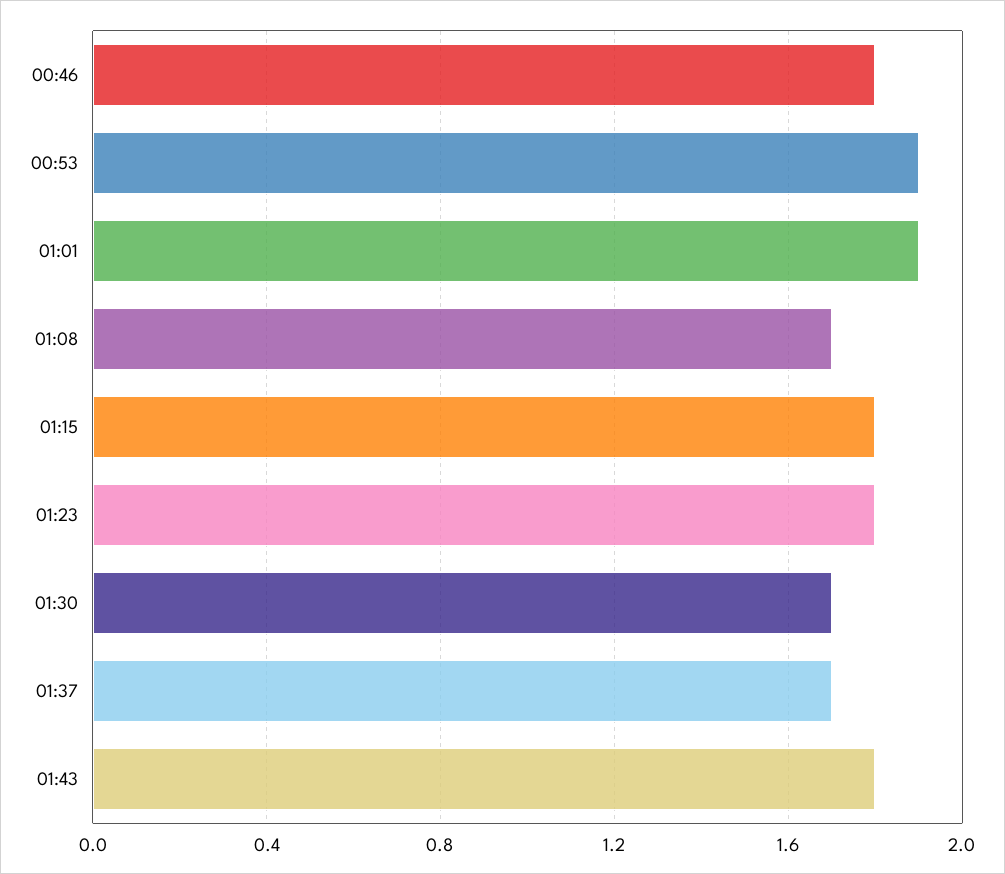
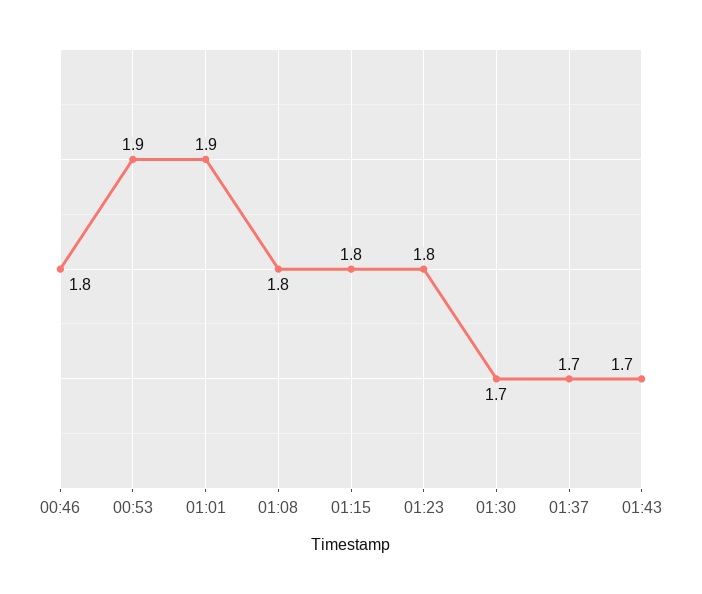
01:08: 1.7 -> 1.8
01:43: 1.8 -> 1.7

